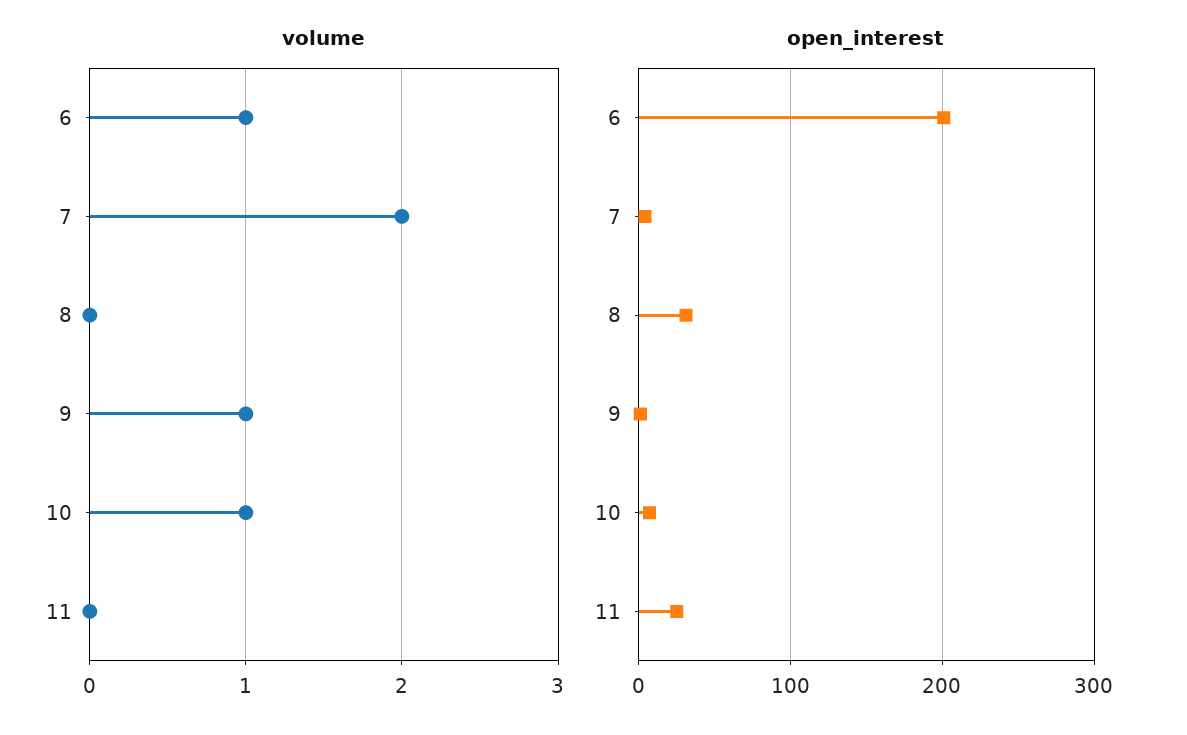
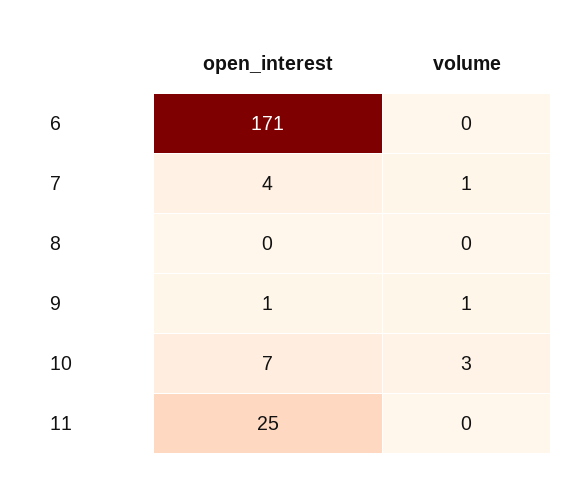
volume, 6: 1 -> 0
volume, 7: 2 -> 1
volume, 10: 1 -> 3
open_interest, 6: 200 -> 171
open_interest, 8: 30 -> 0

